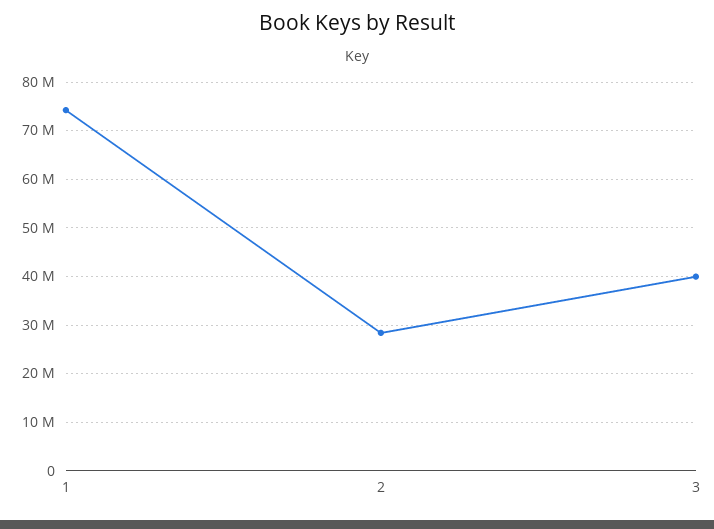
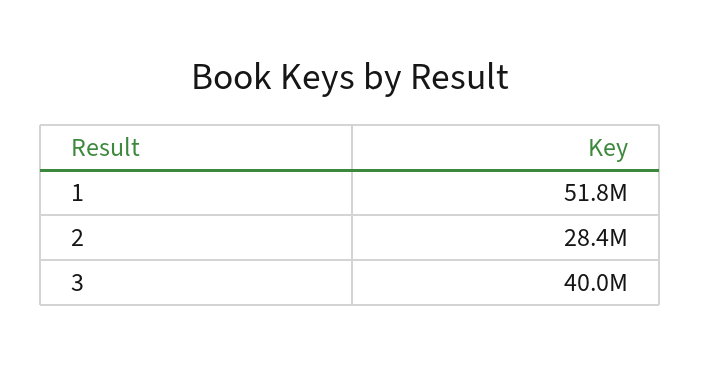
1: 74000000 -> 51800000

